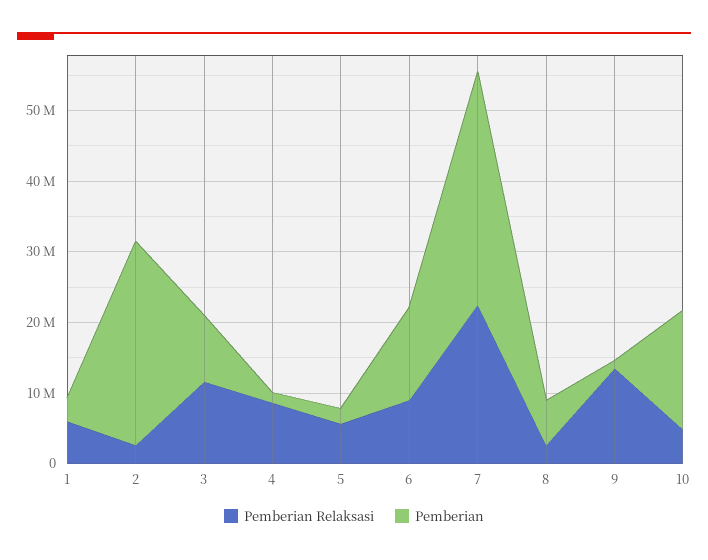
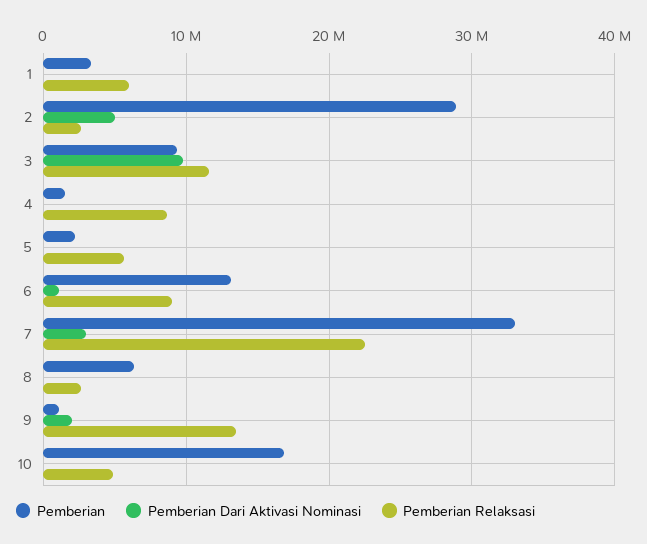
Pemberian Dari Aktivasi Nominasi, 1: none -> 0
Pemberian Dari Aktivasi Nominasi, 2: none -> 5000000
Pemberian Dari Aktivasi Nominasi, 3: none -> 10000000
Pemberian Dari Aktivasi Nominasi, 4: none -> 0
Pemberian Dari Aktivasi Nominasi, 5: none -> 0
Pemberian Dari Aktivasi Nominasi, 6: none -> 1000000
Pemberian Dari Aktivasi Nominasi, 7: none -> 3000000
Pemberian Dari Aktivasi Nominasi, 8: none -> 0
Pemberian Dari Aktivasi Nominasi, 9: none -> 2000000
Pemberian Dari Aktivasi Nominasi, 10: none -> 0

